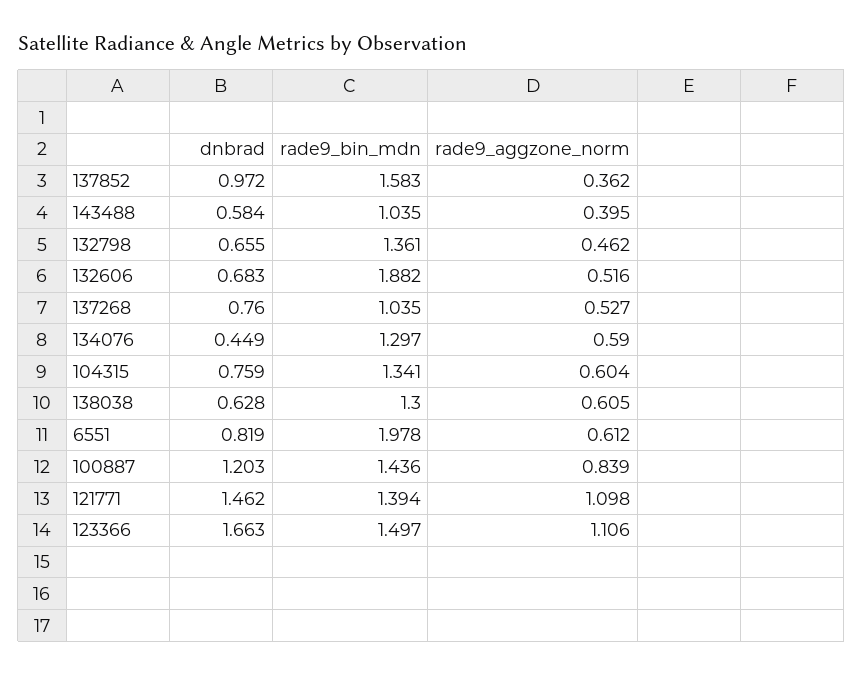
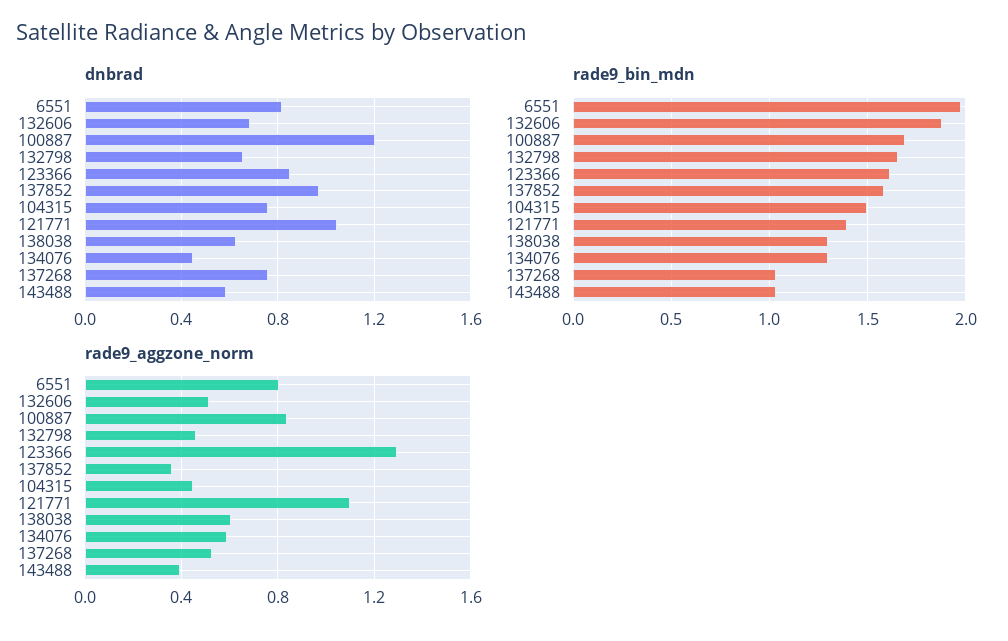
rade9_bin_mdn, 132798: 1.361 -> 1.65
rade9_bin_mdn, 104315: 1.341 -> 1.5
rade9_aggzone_norm, 104315: 0.604 -> 0.45
rade9_aggzone_norm, 6551: 0.612 -> 0.8
rade9_bin_mdn, 100887: 1.436 -> 1.7
dnbrad, 121771: 1.462 -> 1.05
dnbrad, 123366: 1.663 -> 0.85
rade9_bin_mdn, 123366: 1.497 -> 1.6
rade9_aggzone_norm, 123366: 1.106 -> 1.3

